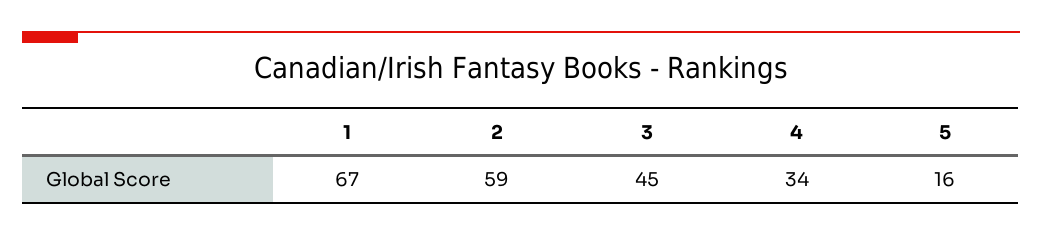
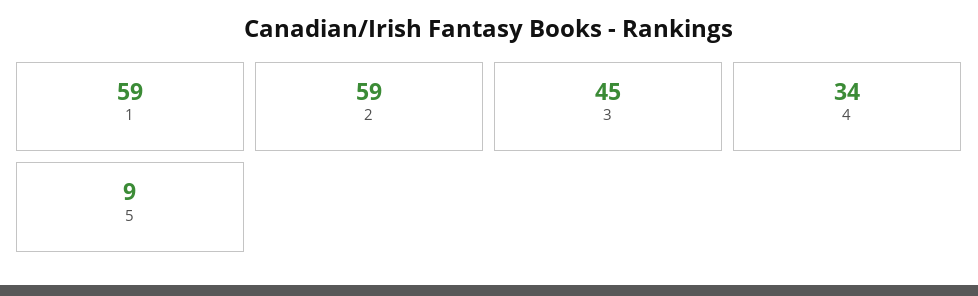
1: 67 -> 59
5: 16 -> 9

